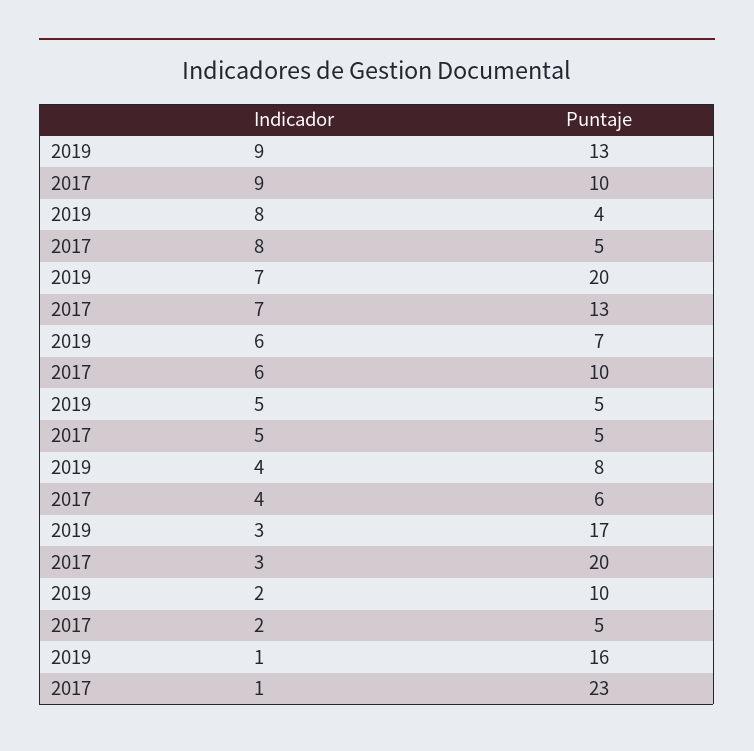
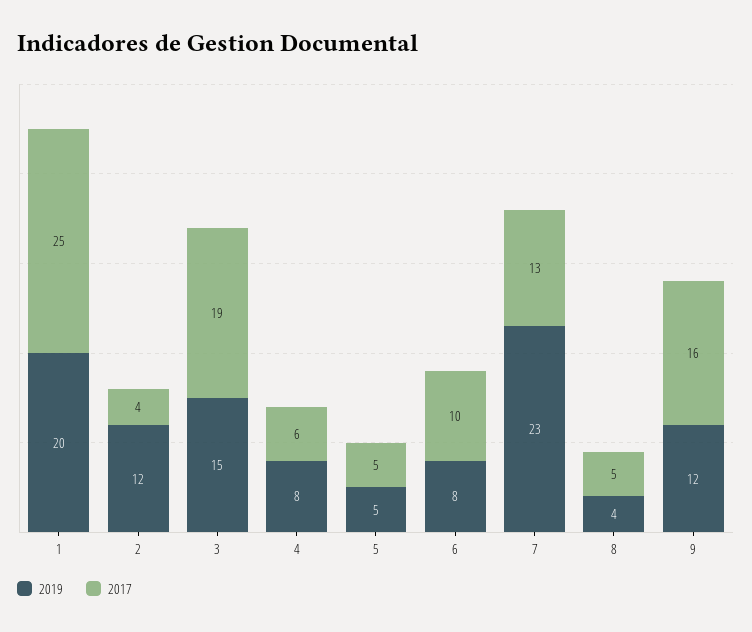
2019, 9: 13 -> 12
2017, 9: 10 -> 16
2019, 7: 20 -> 23
2019, 6: 7 -> 8
2019, 3: 17 -> 15
2017, 3: 20 -> 19
2019, 2: 10 -> 12
2017, 2: 5 -> 4
2019, 1: 16 -> 20
2017, 1: 23 -> 25

